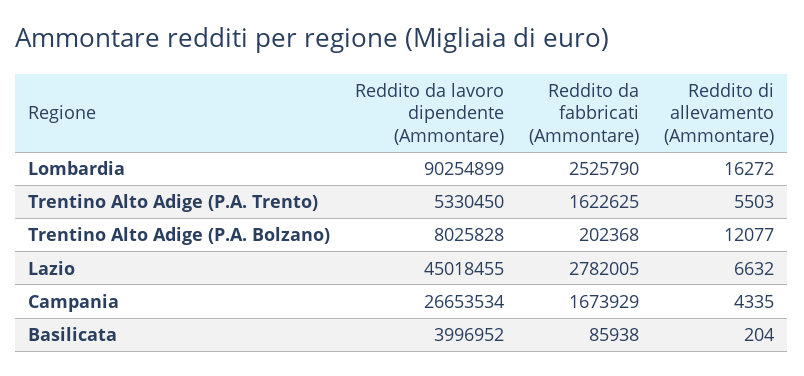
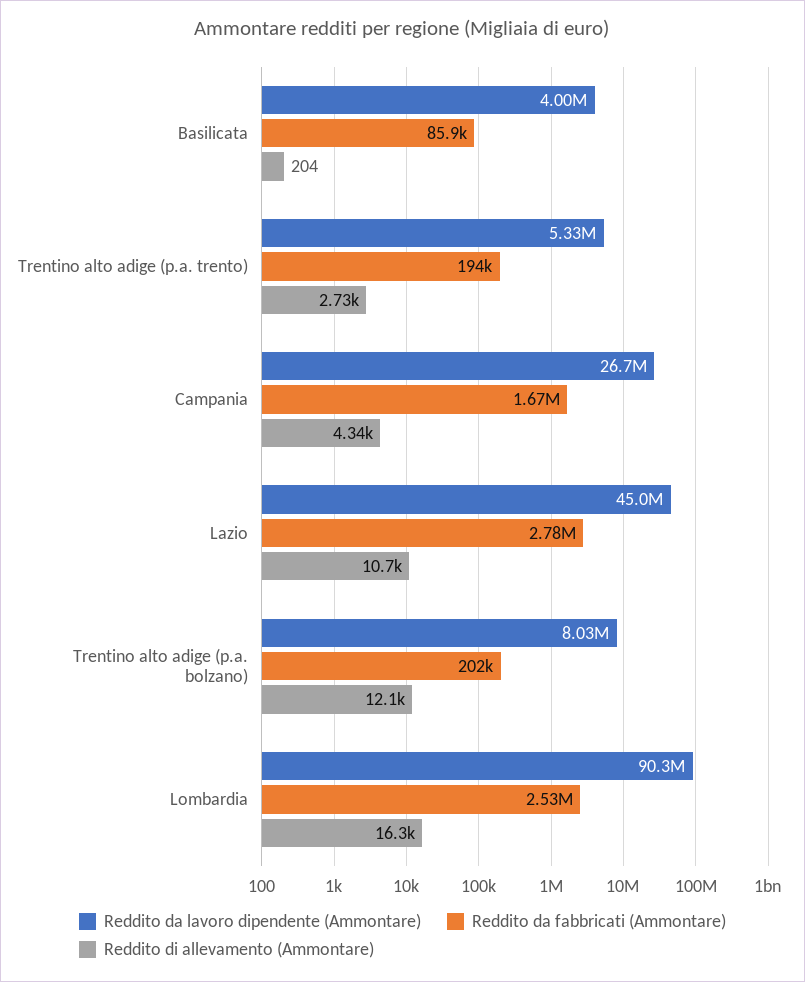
Reddito da fabbricati (Ammontare), Trentino Alto Adige (P.A. Trento): 1622625 -> 194000
Reddito di allevamento (Ammontare), Trentino Alto Adige (P.A. Trento): 5503 -> 2730
Reddito di allevamento (Ammontare), Lazio: 6632 -> 10700

